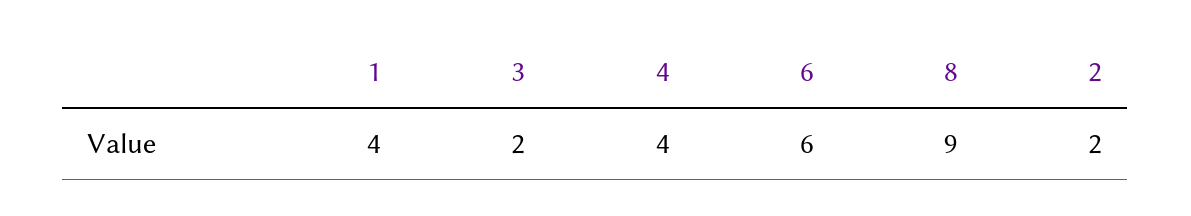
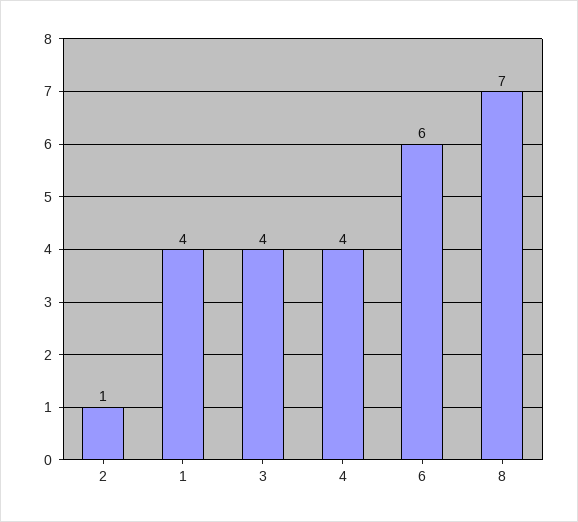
3: 2 -> 4
8: 9 -> 7
2: 2 -> 1

